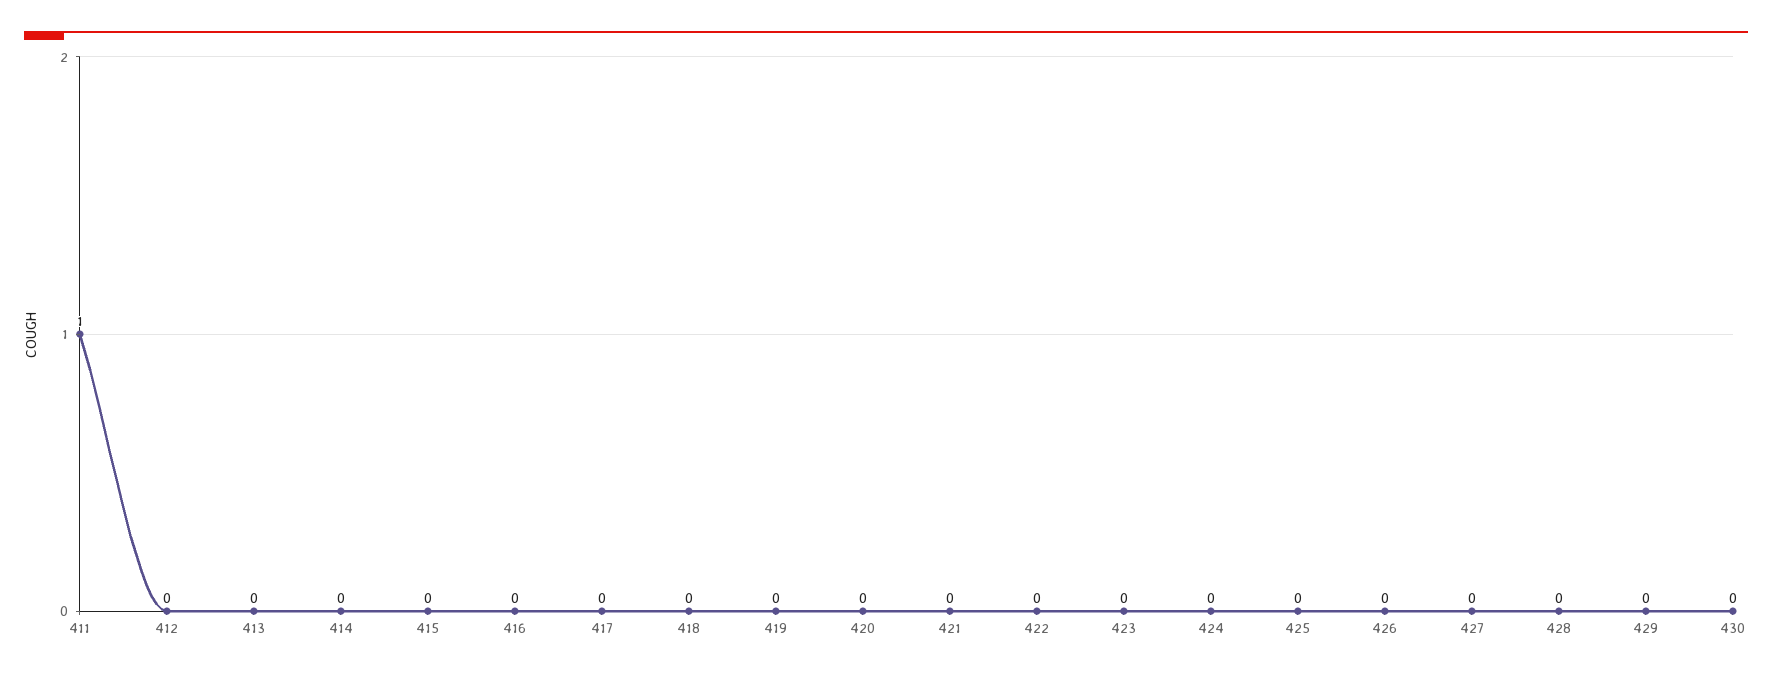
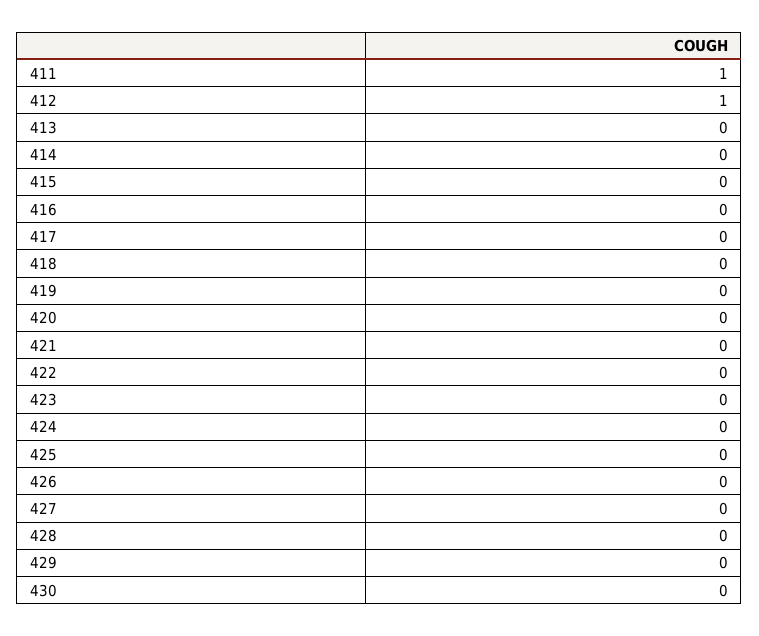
412: 0 -> 1

